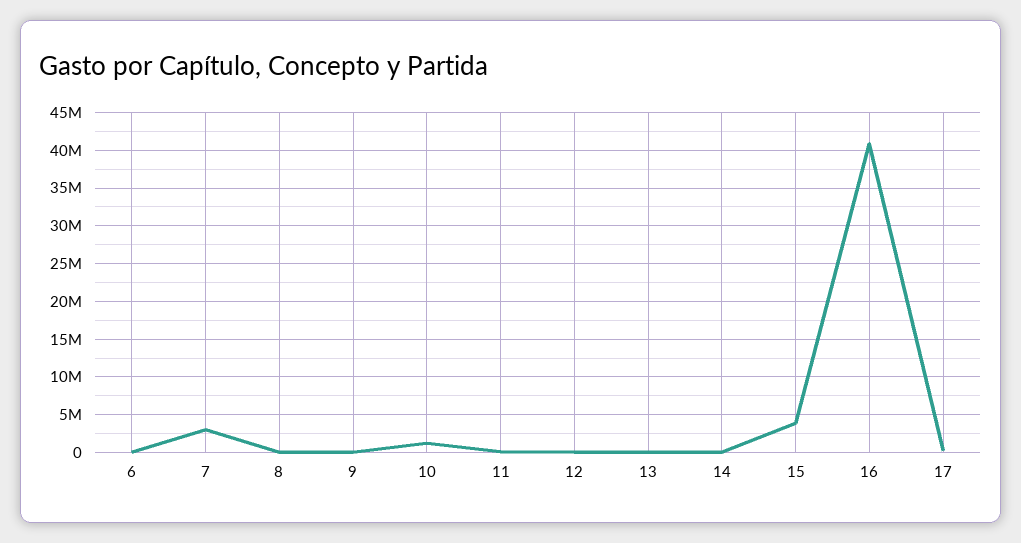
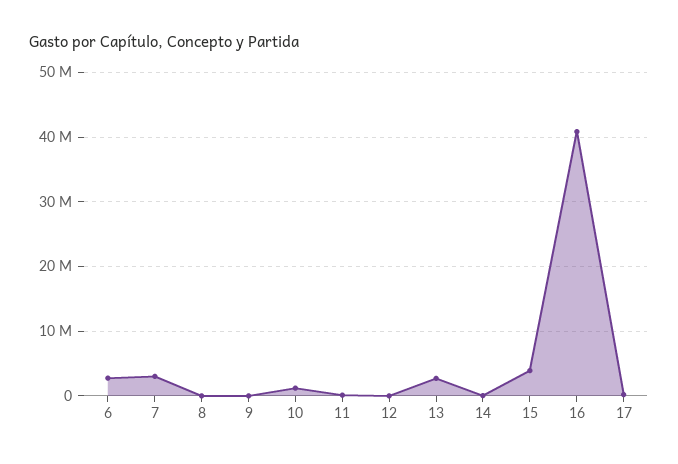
6: 0 -> 3000000
13: 0 -> 3000000

